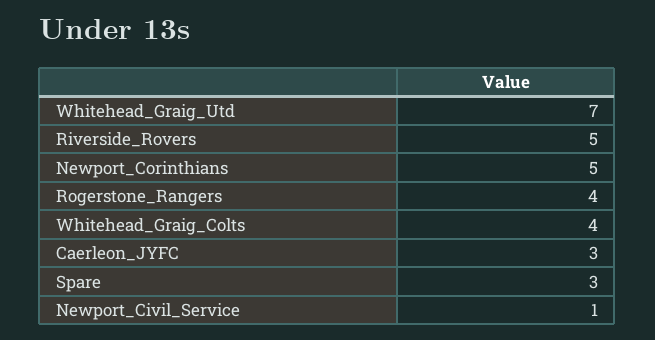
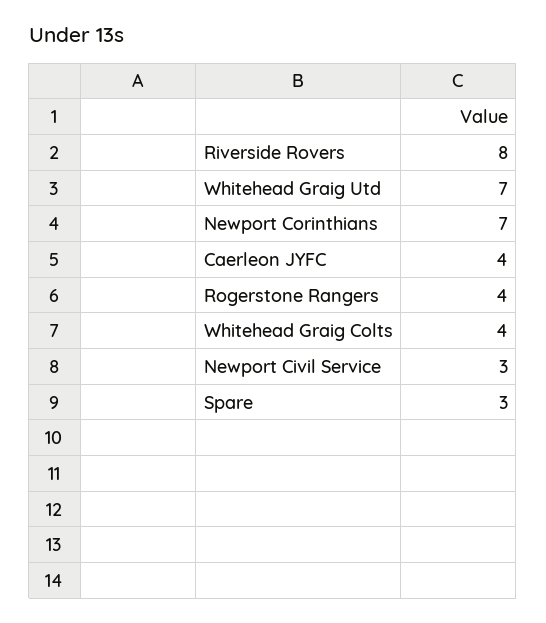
Riverside_Rovers: 5 -> 8
Newport_Corinthians: 5 -> 7
Caerleon_JYFC: 3 -> 4
Newport_Civil_Service: 1 -> 3

